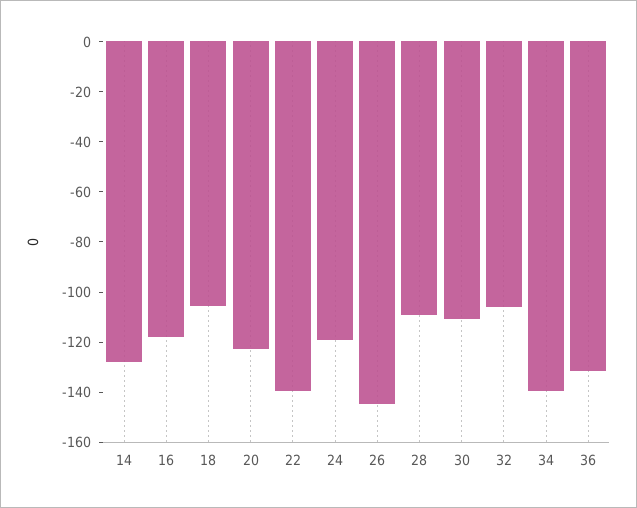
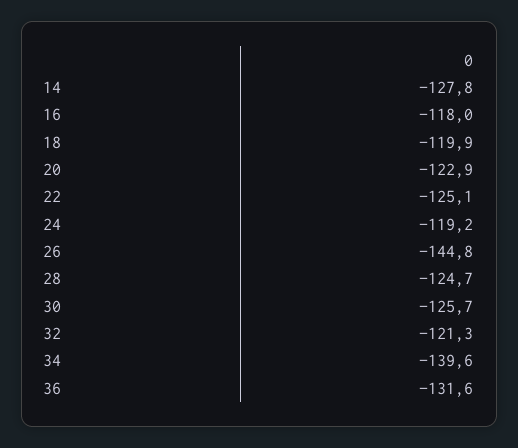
18: -105 -> -119.9
22: -140 -> -125.1
28: -110 -> -124.7
30: -110 -> -125.7
32: -105 -> -121.3

